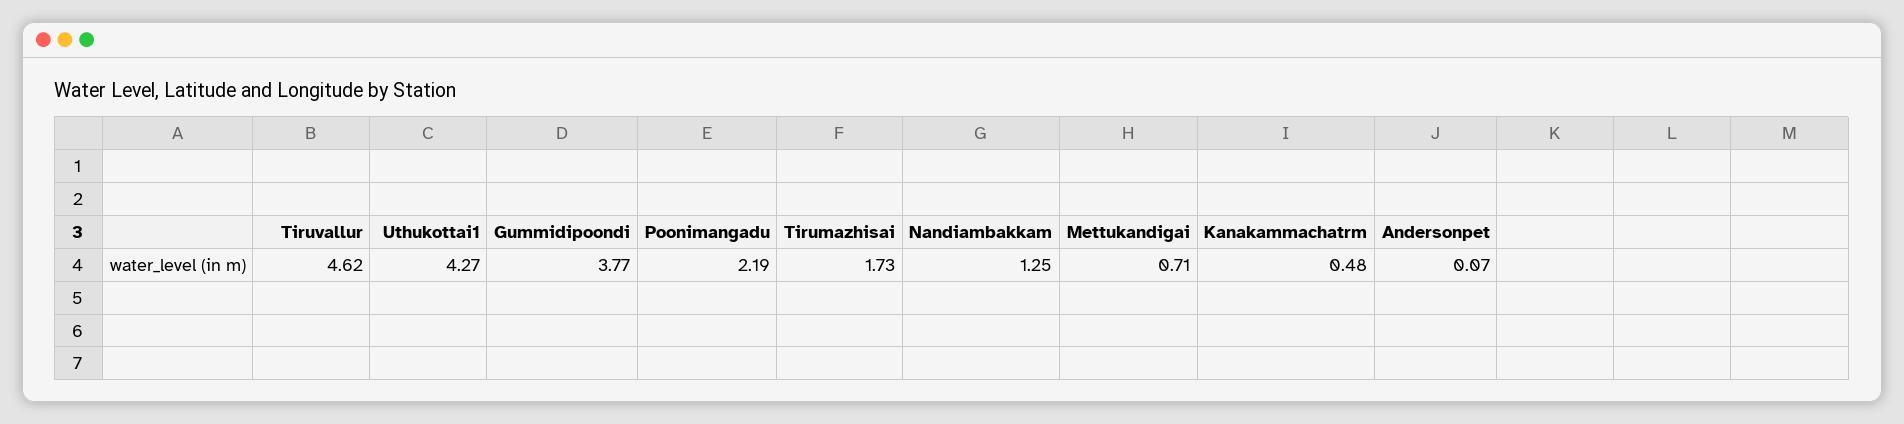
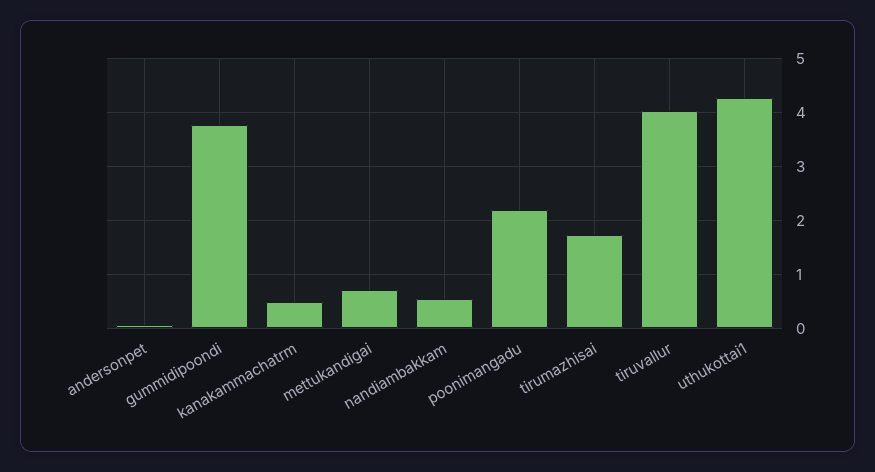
Tiruvallur: 4.62 -> 4
Nandiambakkam: 1.25 -> 0.6

